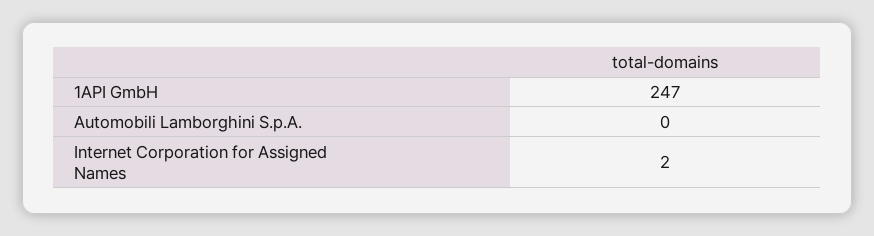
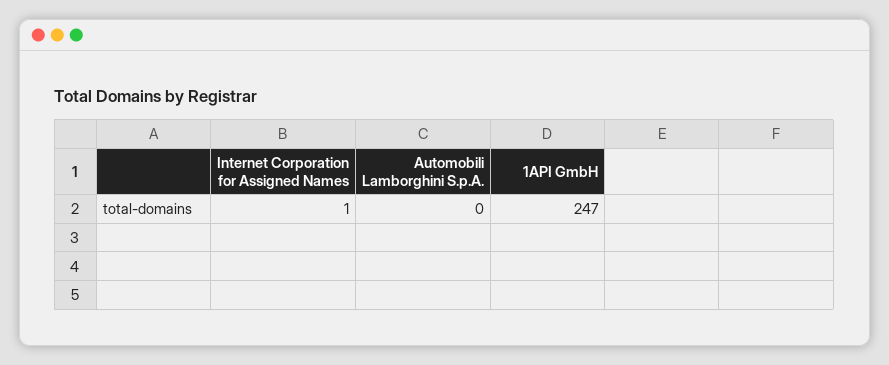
Internet Corporation for Assigned Names: 2 -> 1

